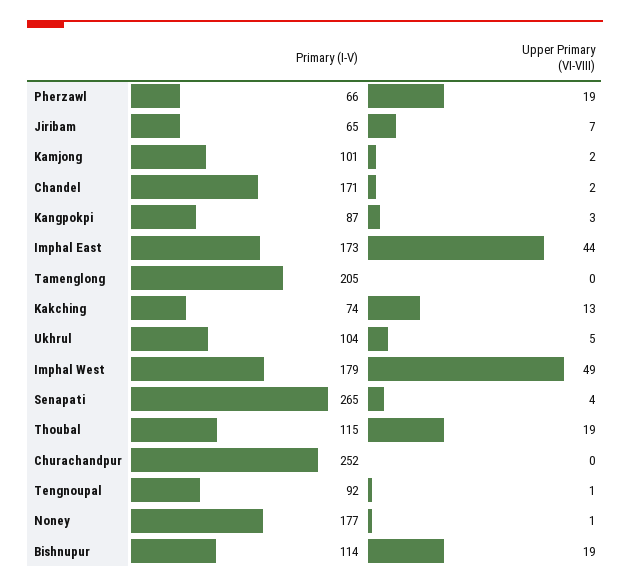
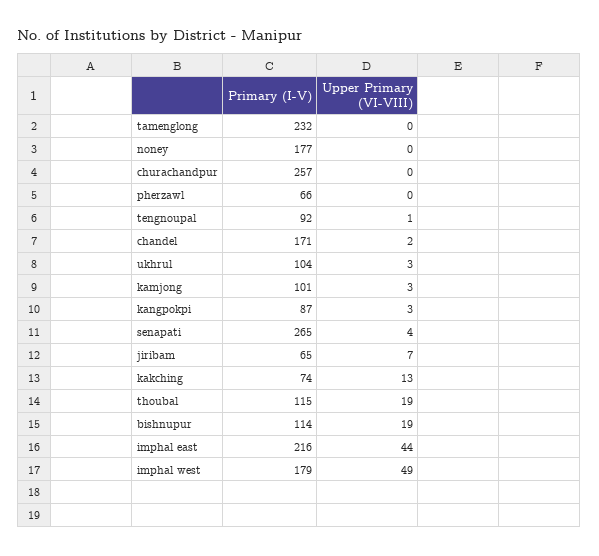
Upper Primary (VI-VIII), Pherzawl: 19 -> 0
Upper Primary (VI-VIII), Kamjong: 2 -> 3
Primary (I-V), Imphal East: 173 -> 216
Primary (I-V), Tamenglong: 205 -> 232
Upper Primary (VI-VIII), Ukhrul: 5 -> 3
Primary (I-V), Churachandpur: 252 -> 257
Upper Primary (VI-VIII), Noney: 1 -> 0

